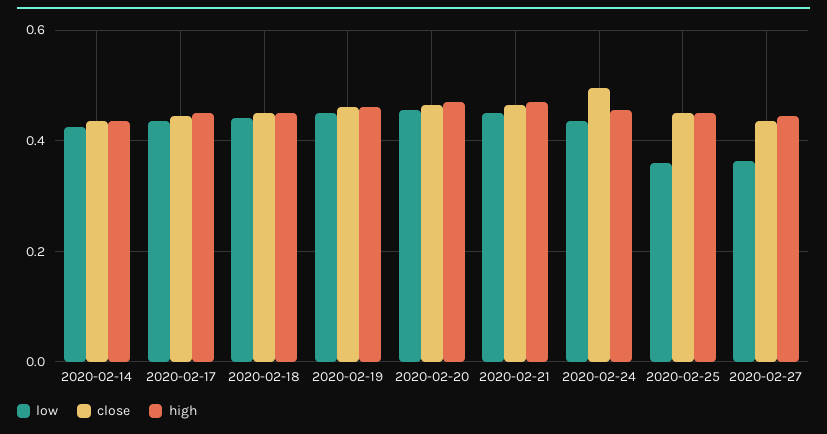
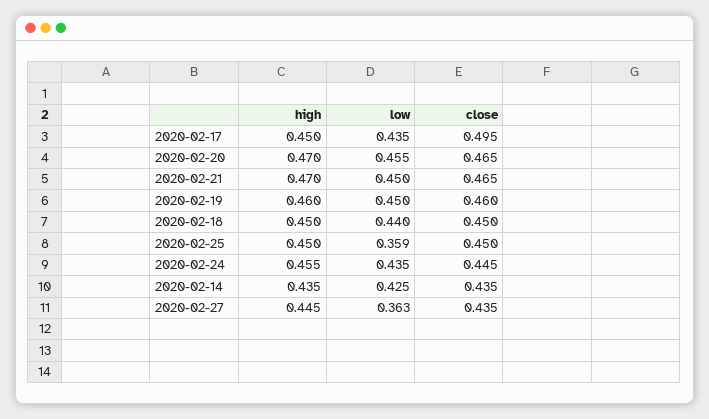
close, 2020-02-17: 0.44 -> 0.495
close, 2020-02-24: 0.5 -> 0.445

